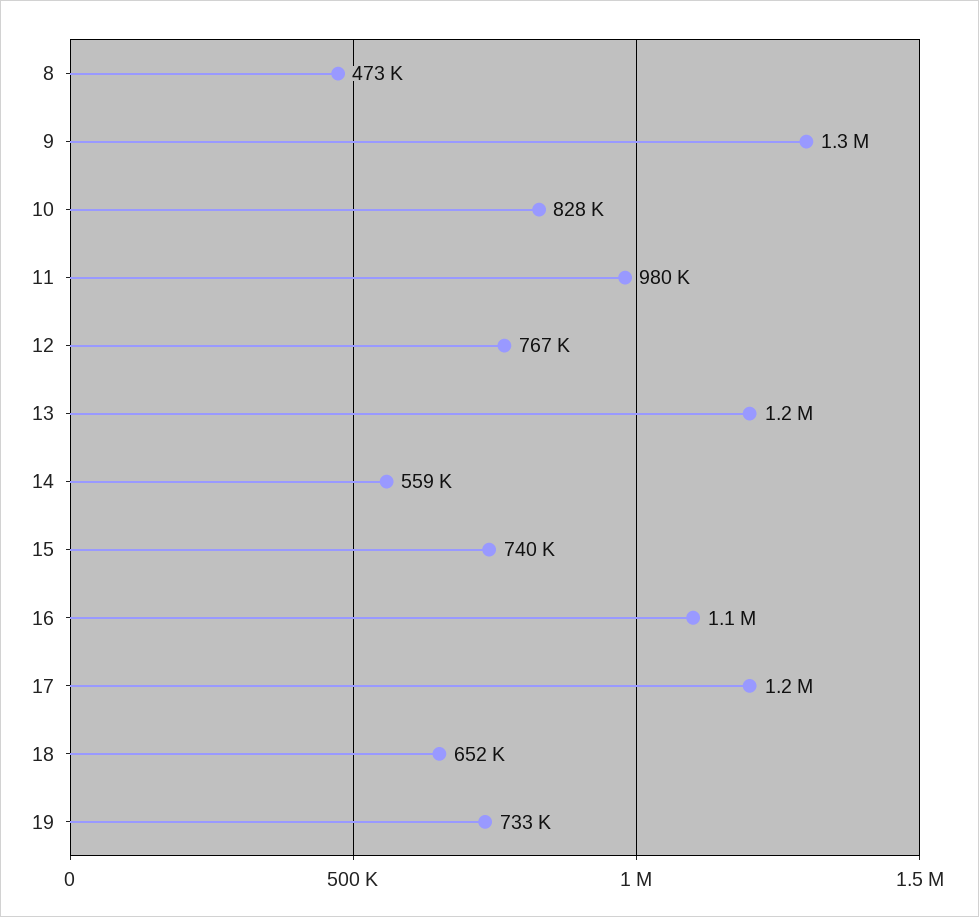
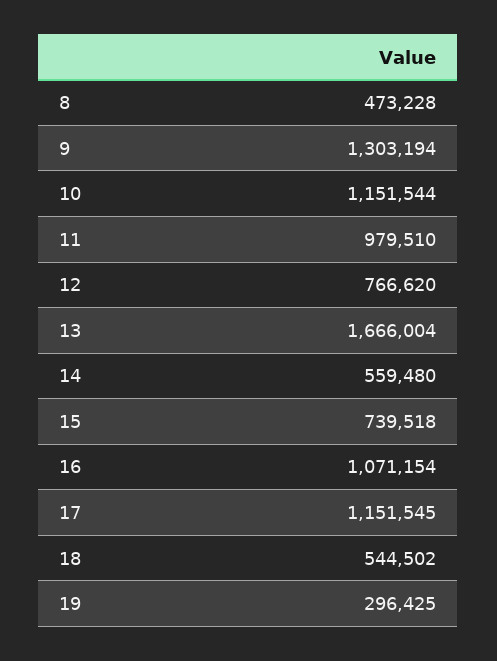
10: 828000 -> 1151544
13: 1200000 -> 1666004
18: 652000 -> 544502
19: 733000 -> 296425

